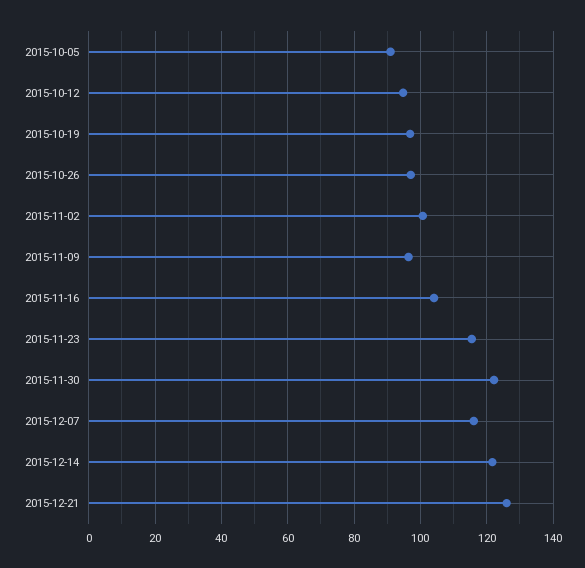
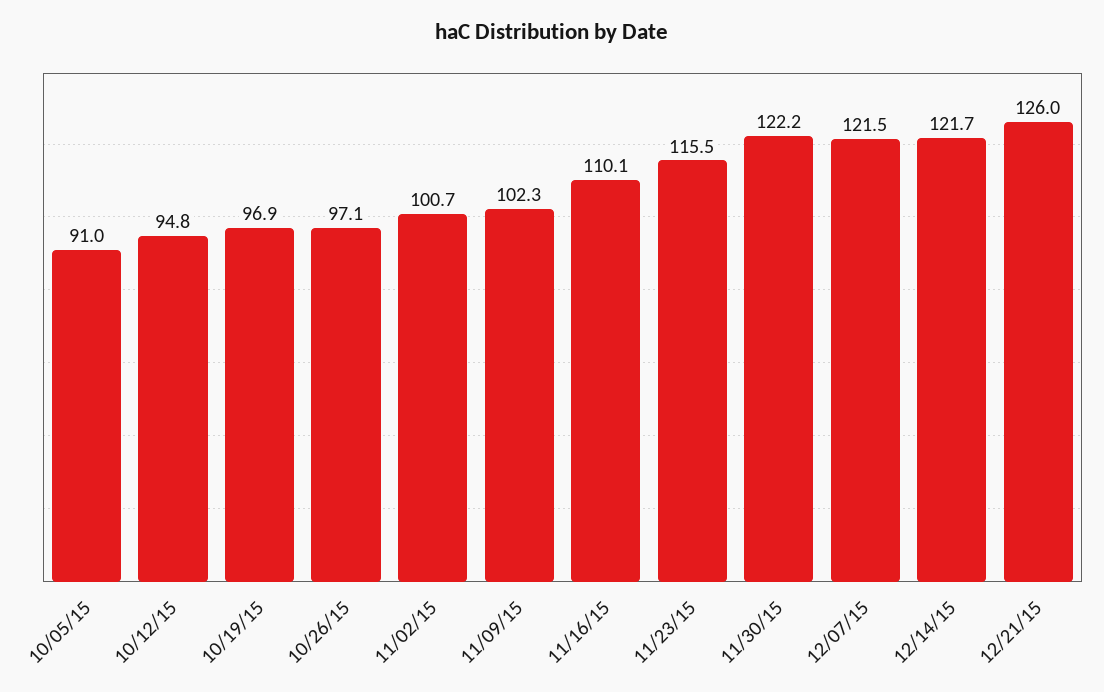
2015-11-09: 96 -> 102.3
2015-11-16: 104 -> 110.1
2015-12-07: 116 -> 121.5

